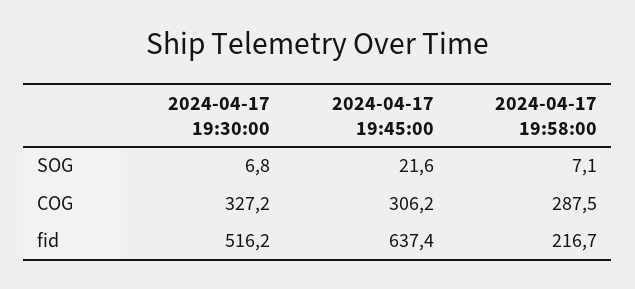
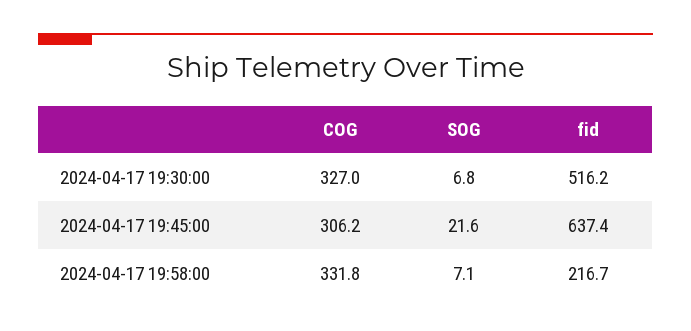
2024-04-17 19:30:00, COG: 327.2 -> 327
2024-04-17 19:58:00, COG: 287.5 -> 331.8

